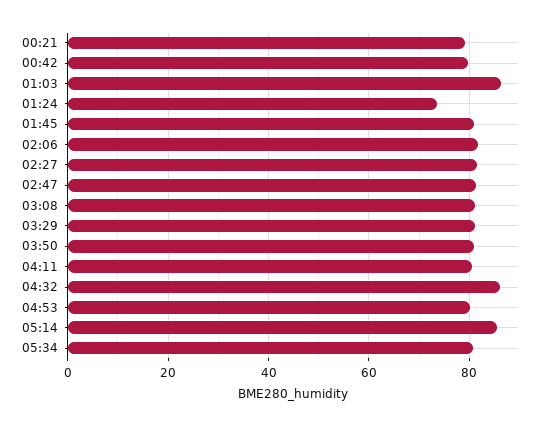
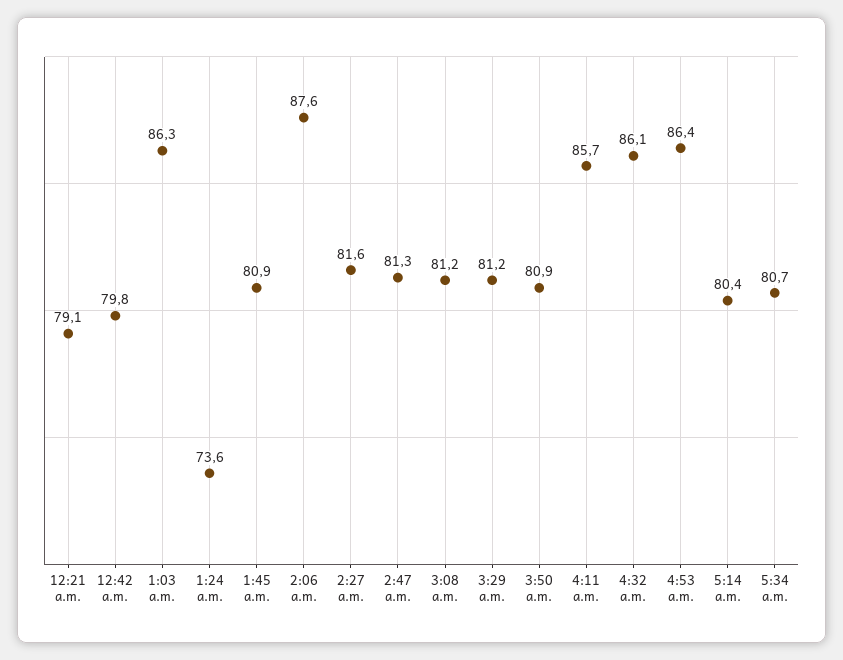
02:06: 82 -> 87.6
04:11: 80 -> 85.7
04:53: 80 -> 86.4
05:14: 86 -> 80.4

